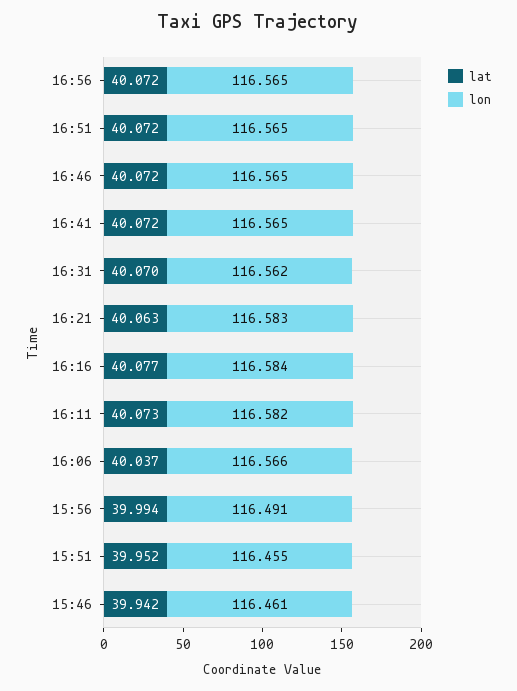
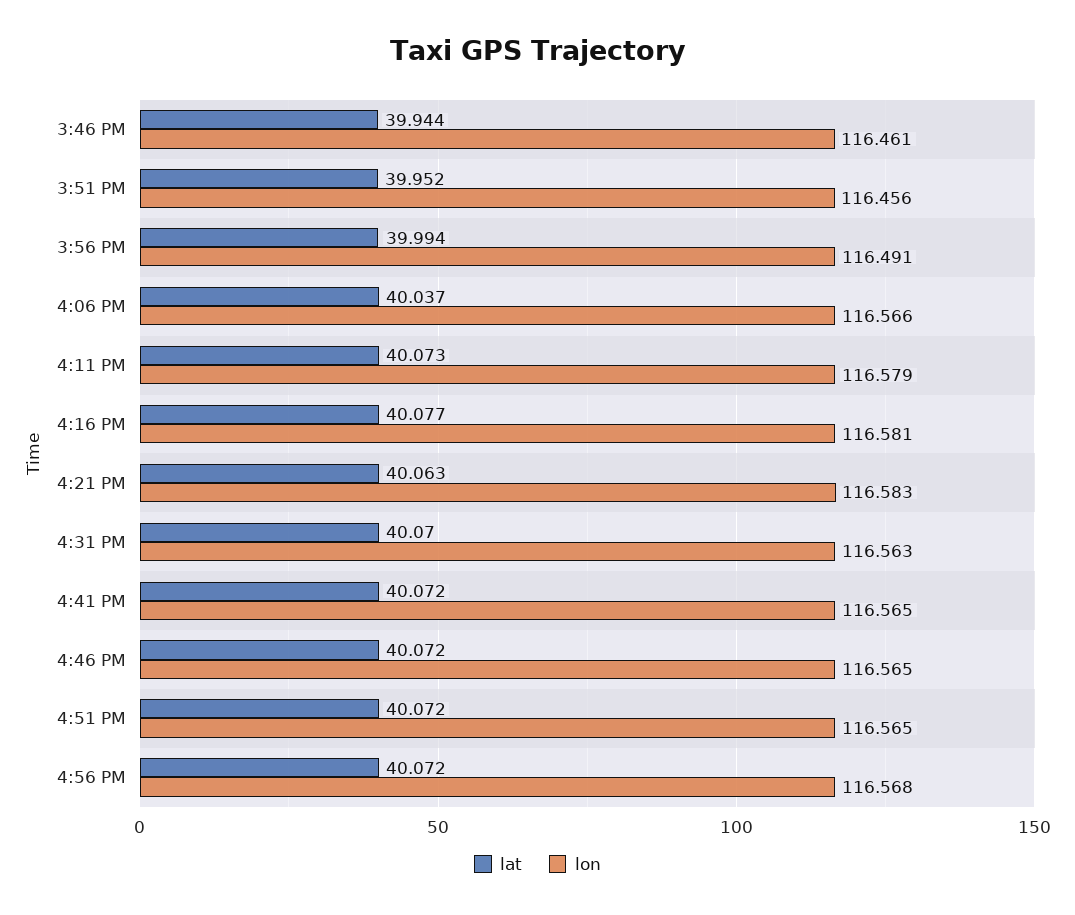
lon, 16:56: 116.565 -> 116.568
lon, 16:31: 116.562 -> 116.563
lon, 16:16: 116.584 -> 116.581
lon, 16:11: 116.582 -> 116.579
lon, 15:51: 116.455 -> 116.456
lat, 15:46: 39.942 -> 39.944

